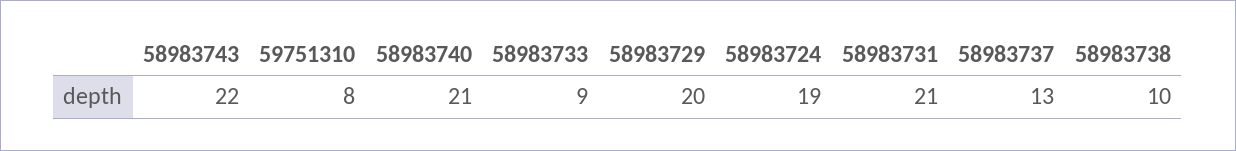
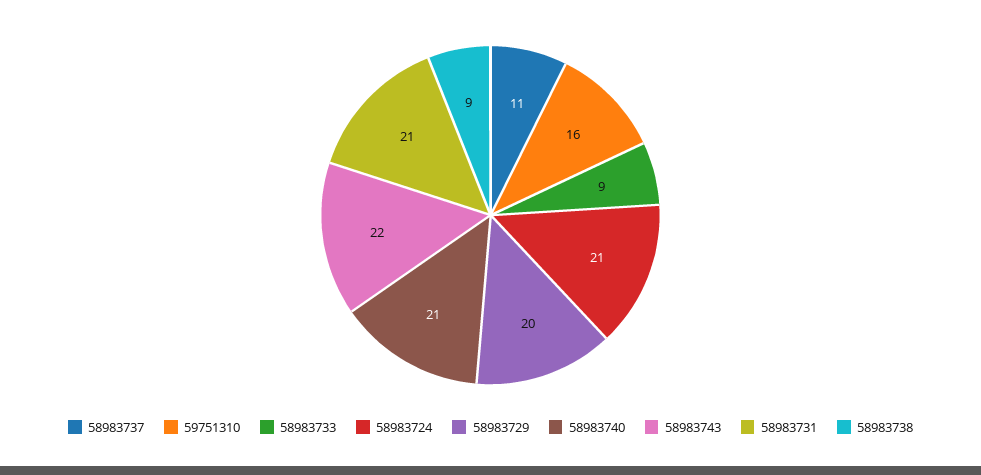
59751310: 8 -> 16
58983724: 19 -> 21
58983737: 13 -> 11
58983738: 10 -> 9

